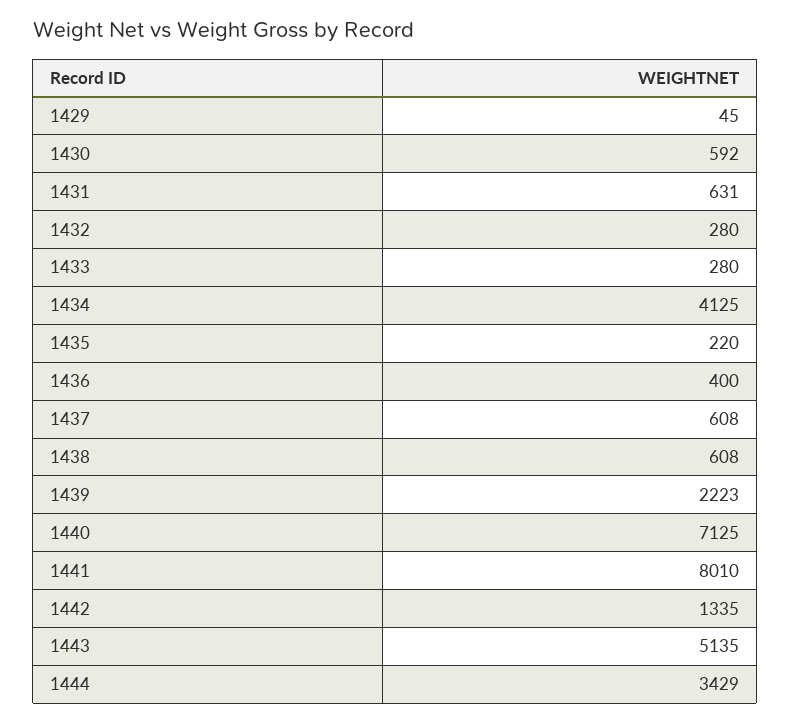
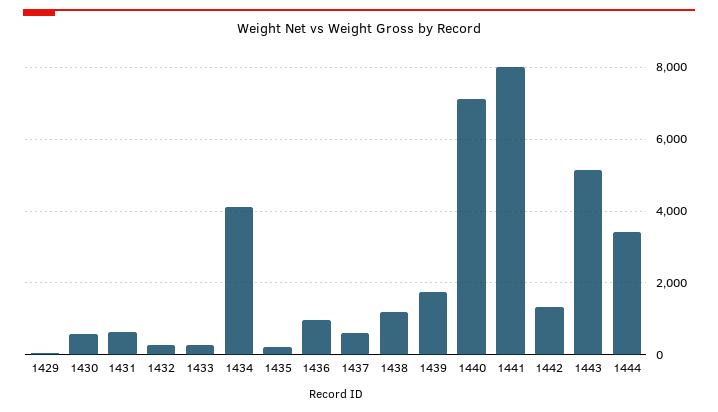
1436: 400 -> 1000
1438: 608 -> 1200
1439: 2223 -> 1800

